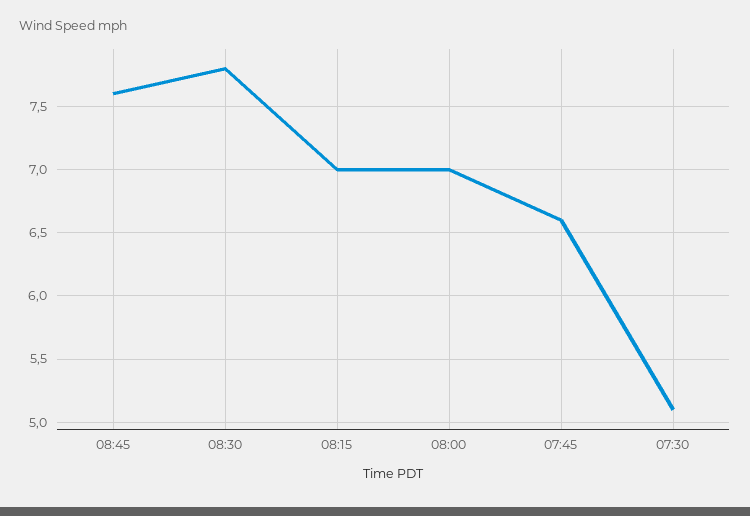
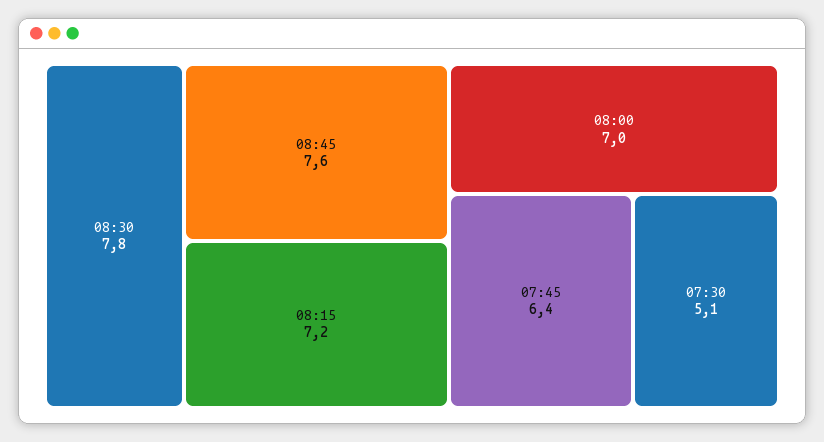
08:15: 7 -> 7.2
07:45: 6.6 -> 6.4

